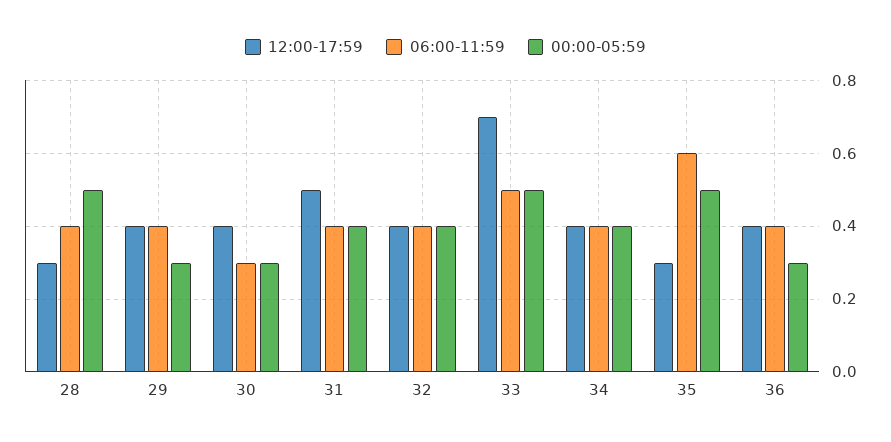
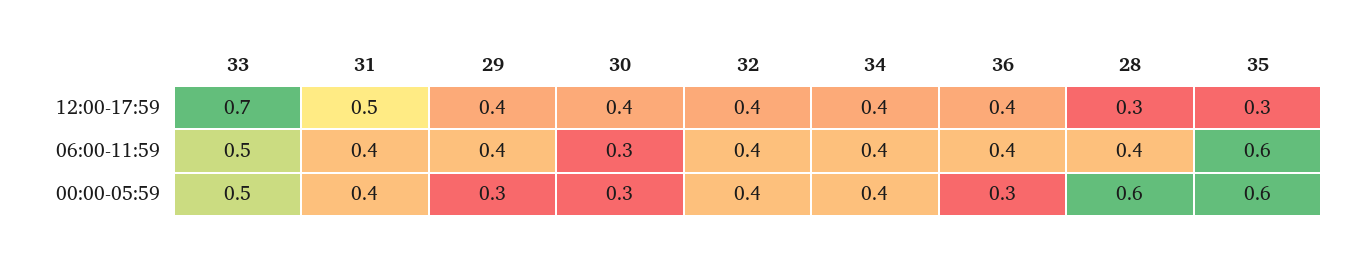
00:00-05:59, 28: 0.5 -> 0.6
00:00-05:59, 35: 0.5 -> 0.6

